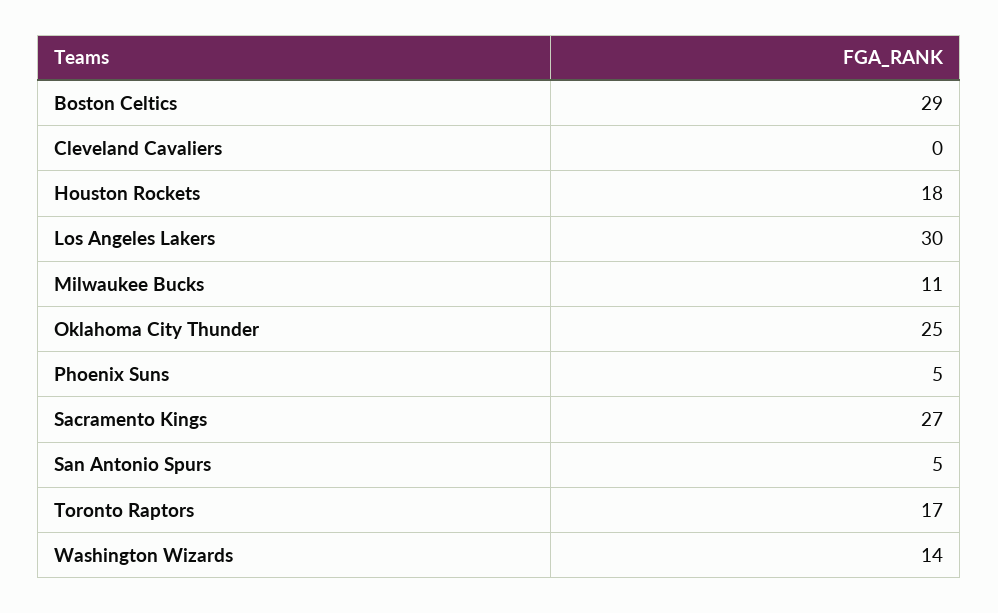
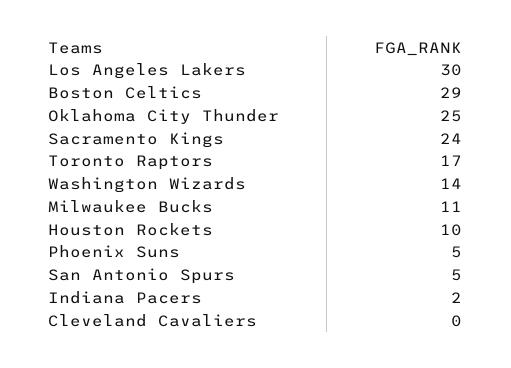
Houston Rockets: 18 -> 10
Sacramento Kings: 27 -> 24
Indiana Pacers: none -> 2

